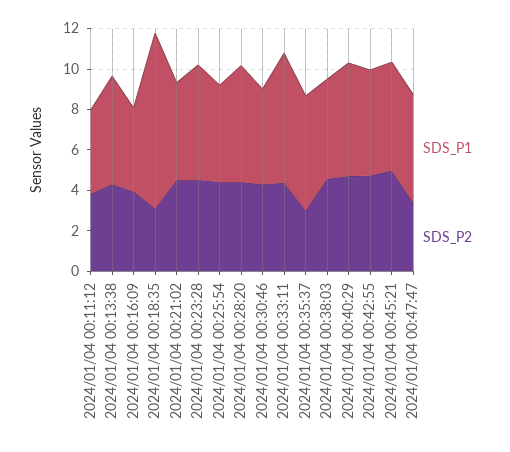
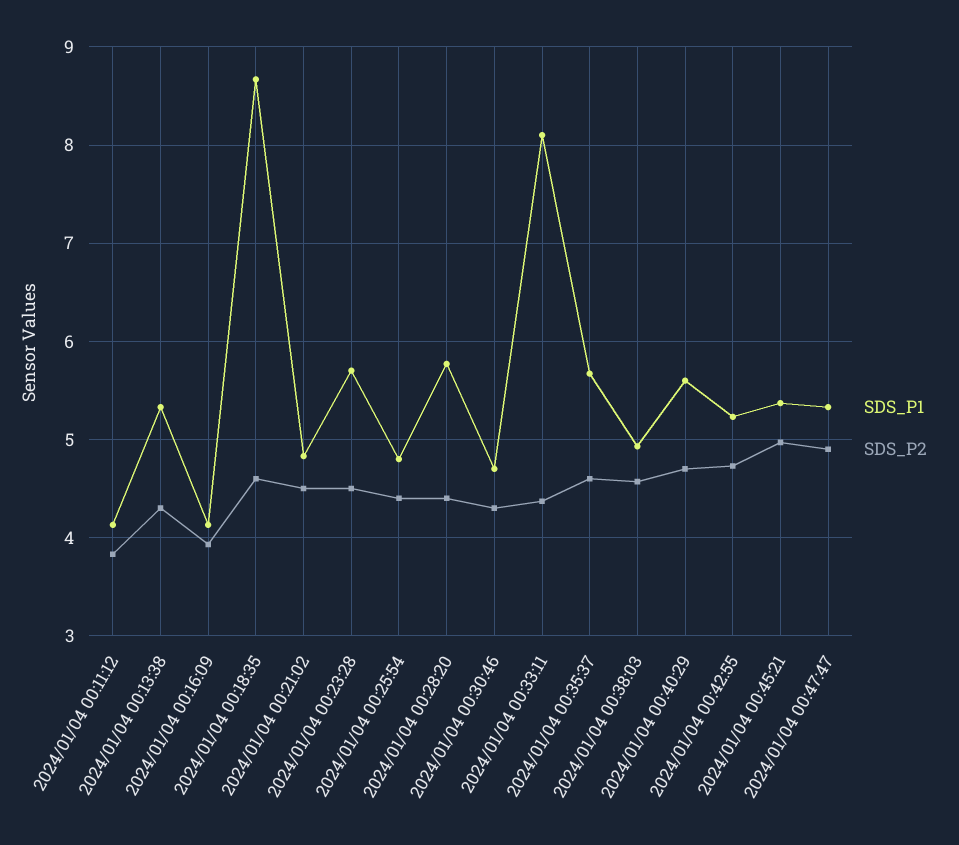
SDS_P2, 2024/01/04 00:18:35: 3 -> 4.6
SDS_P1, 2024/01/04 00:33:11: 6.5 -> 8.1
SDS_P2, 2024/01/04 00:35:37: 3 -> 4.6
SDS_P2, 2024/01/04 00:47:47: 3.5 -> 4.9

